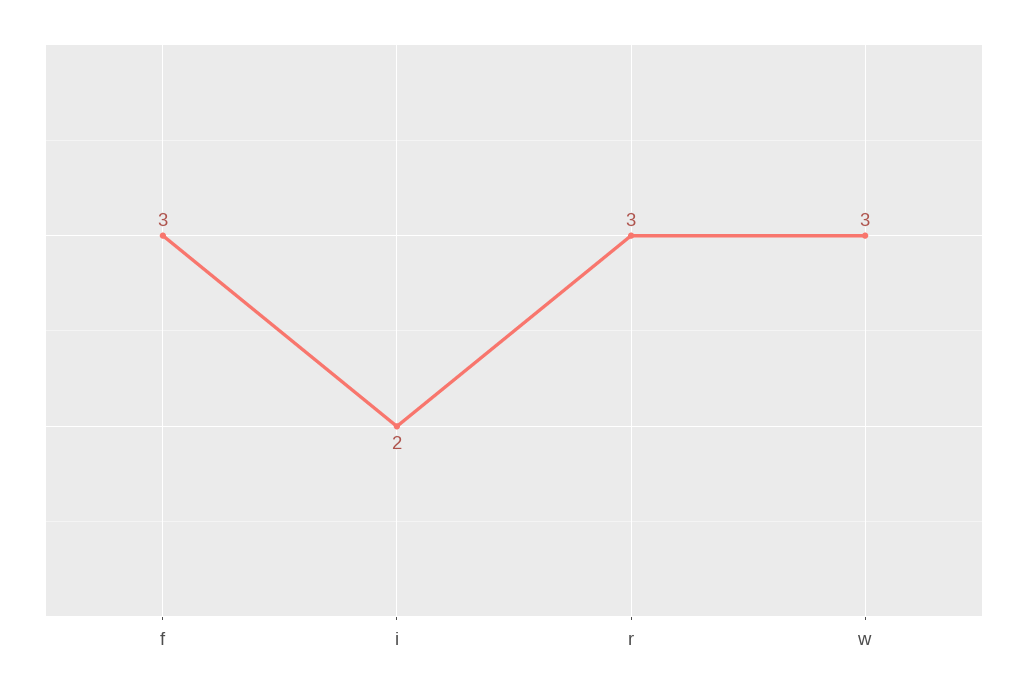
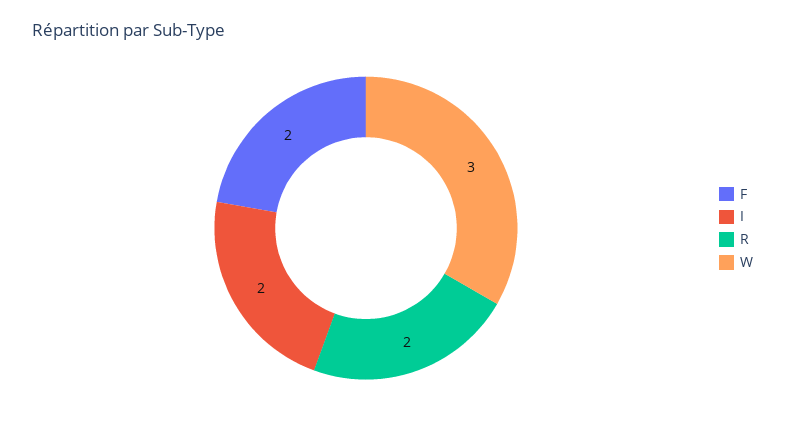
f: 3 -> 2
r: 3 -> 2

